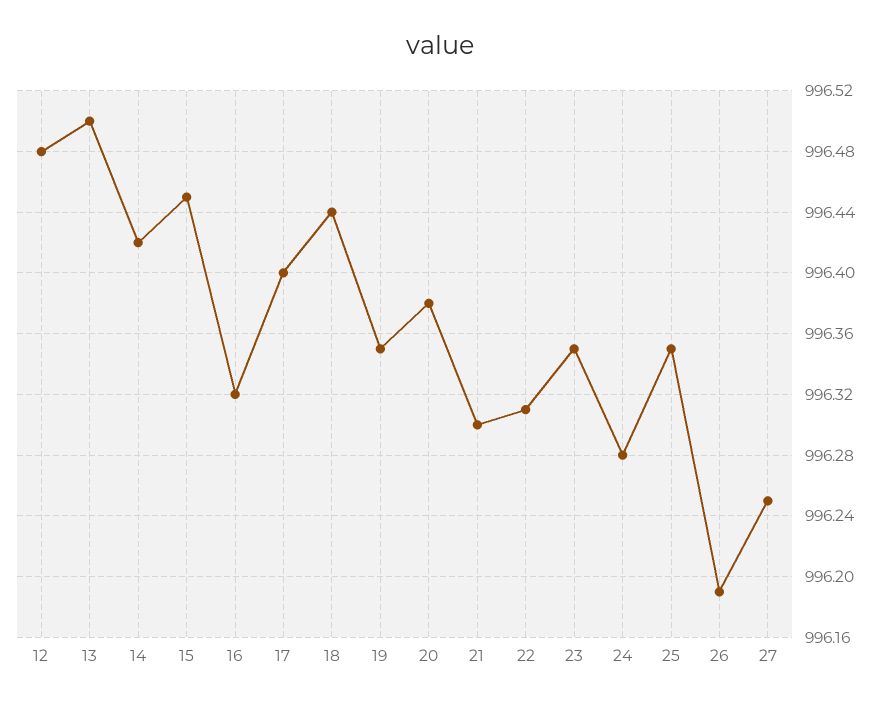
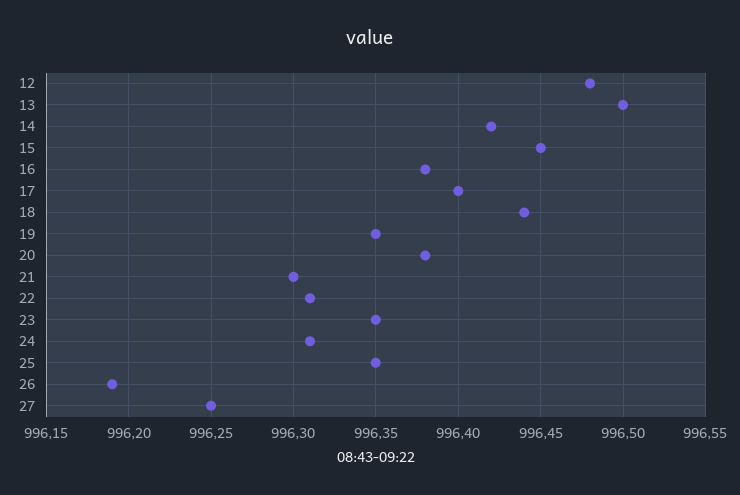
16: 996.32 -> 996.38
24: 996.28 -> 996.31

